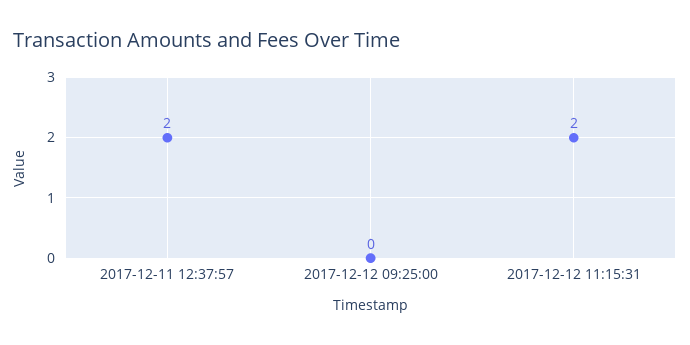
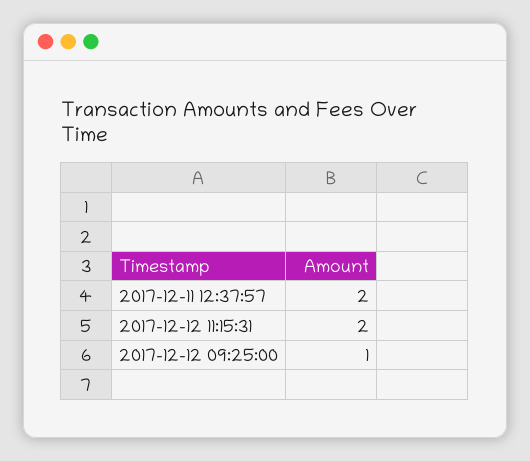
2017-12-12 09:25:00: 0 -> 1

